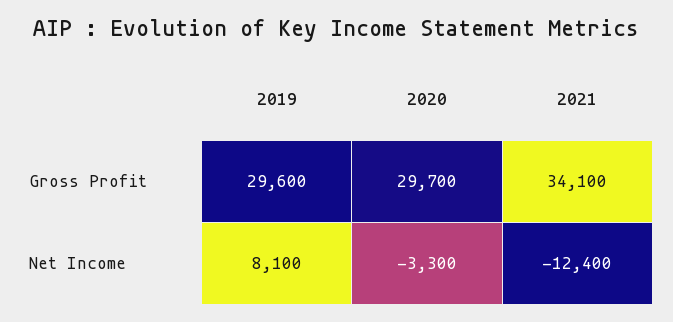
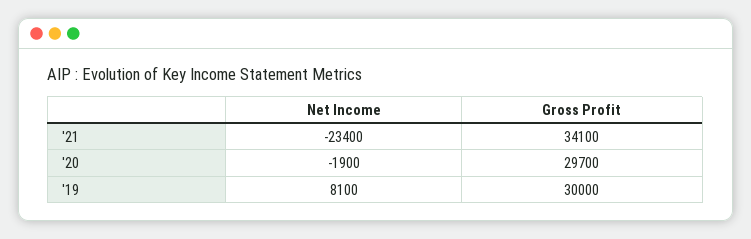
2019, Gross Profit: 29600 -> 30000
2020, Net Income: -3300 -> -1900
2021, Net Income: -12400 -> -23400

